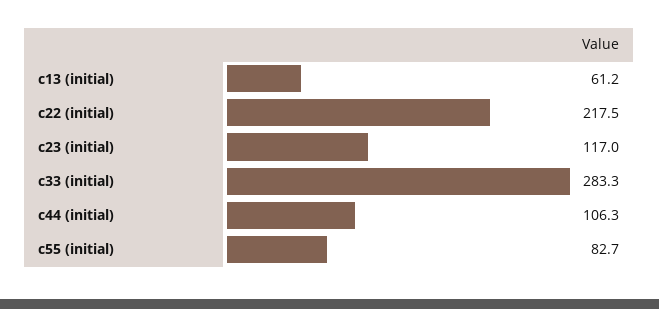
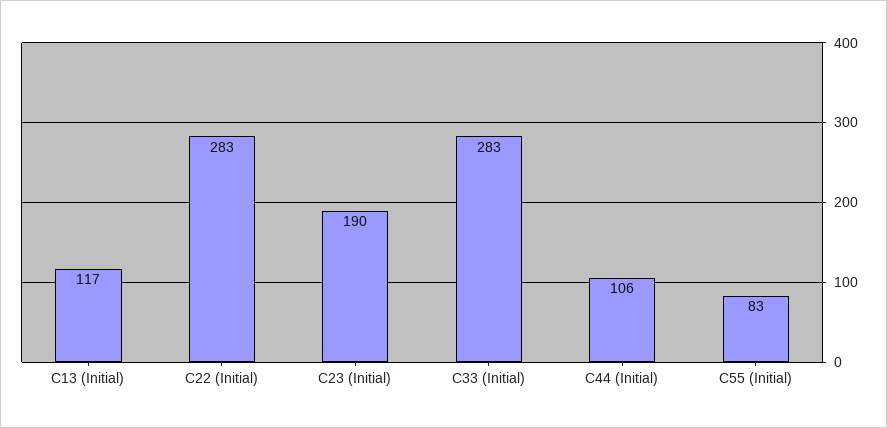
c13 (initial): 61.2 -> 117
c22 (initial): 217.5 -> 283
c23 (initial): 117 -> 190

